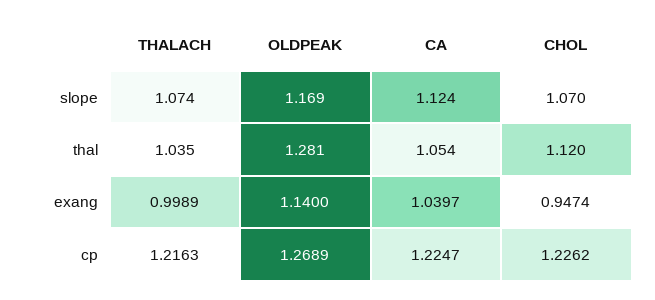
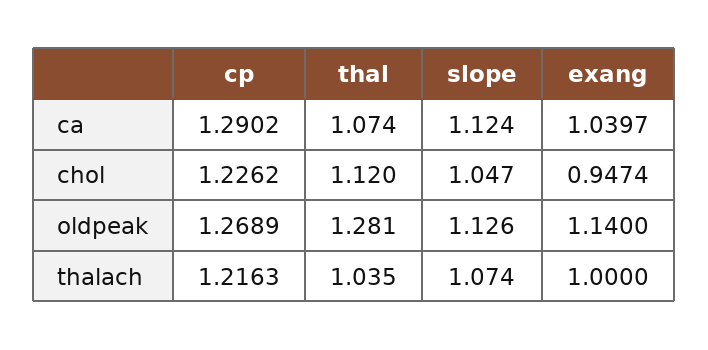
OLDPEAK, slope: 1.169 -> 1.126
CHOL, slope: 1.07 -> 1.047
CA, thal: 1.054 -> 1.074
THALACH, exang: 0.9989 -> 1
CA, cp: 1.2247 -> 1.2902

